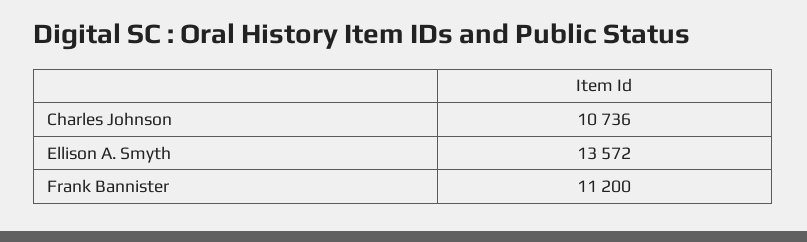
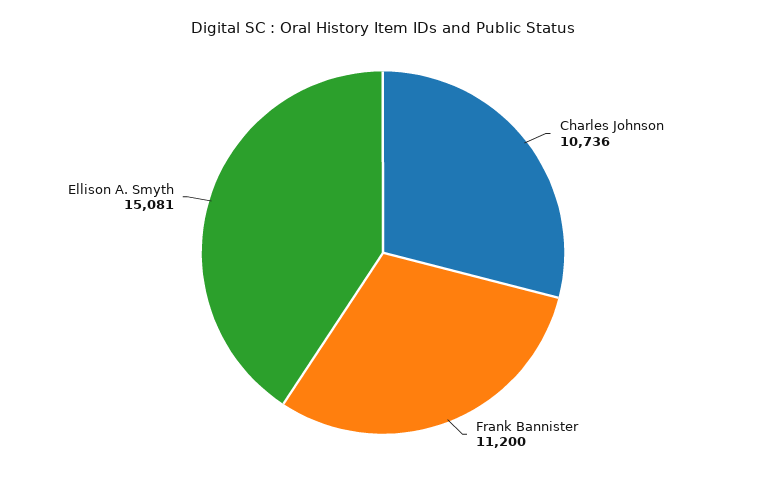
Ellison A. Smyth: 13572 -> 15081

